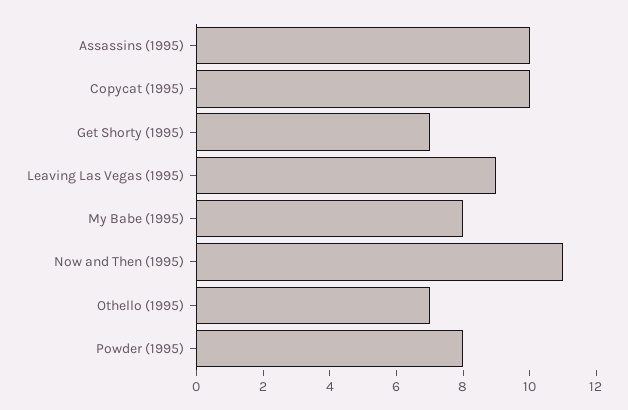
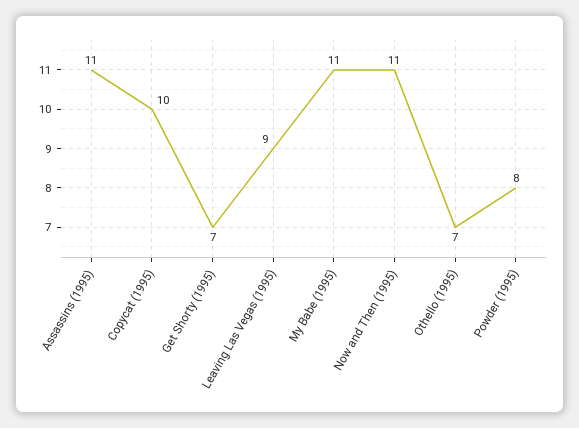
Assassins (1995): 10 -> 11
My Babe (1995): 8 -> 11

